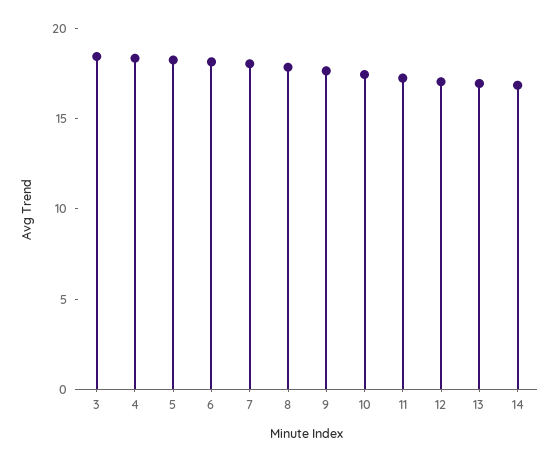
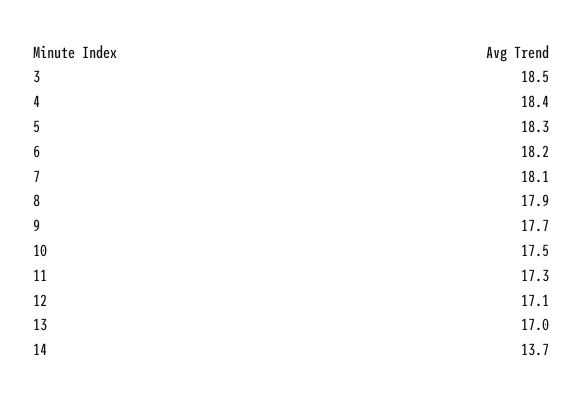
14: 17 -> 13.7

